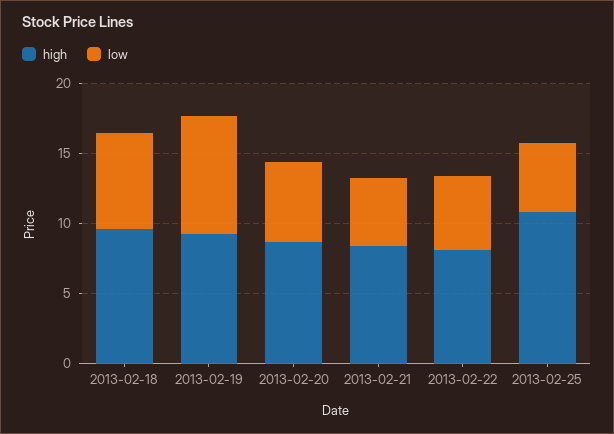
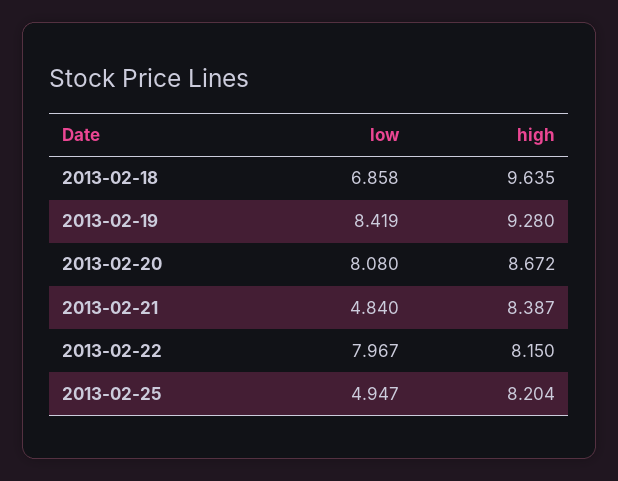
low, 2013-02-20: 6 -> 8.08
low, 2013-02-22: 5 -> 7.967
high, 2013-02-25: 11 -> 8.204

